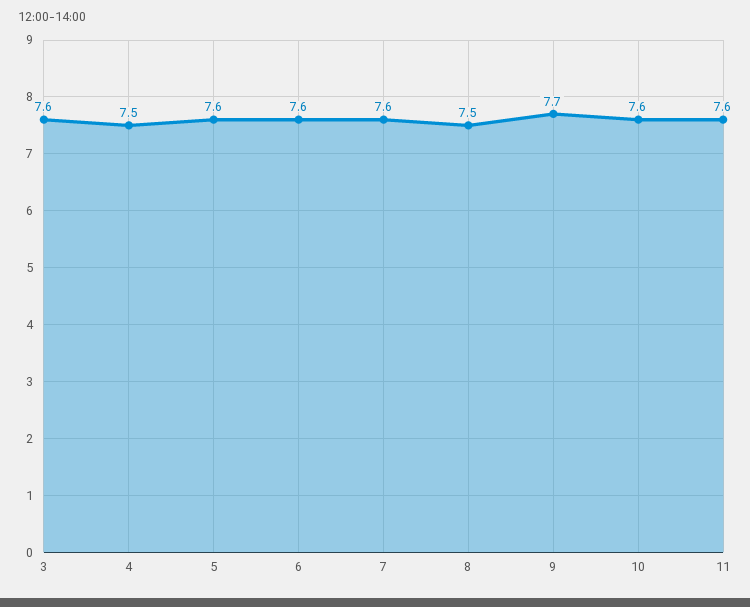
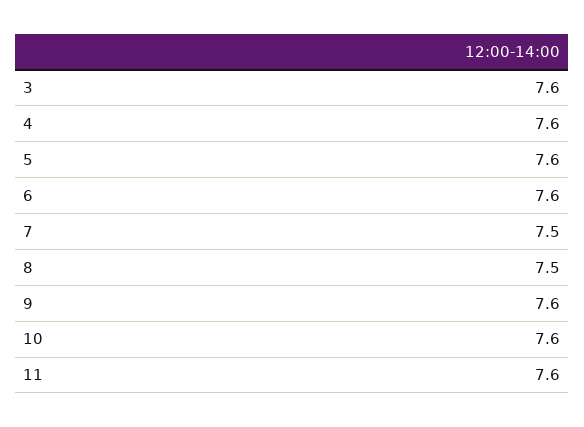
4: 7.5 -> 7.6
7: 7.6 -> 7.5
9: 7.7 -> 7.6

